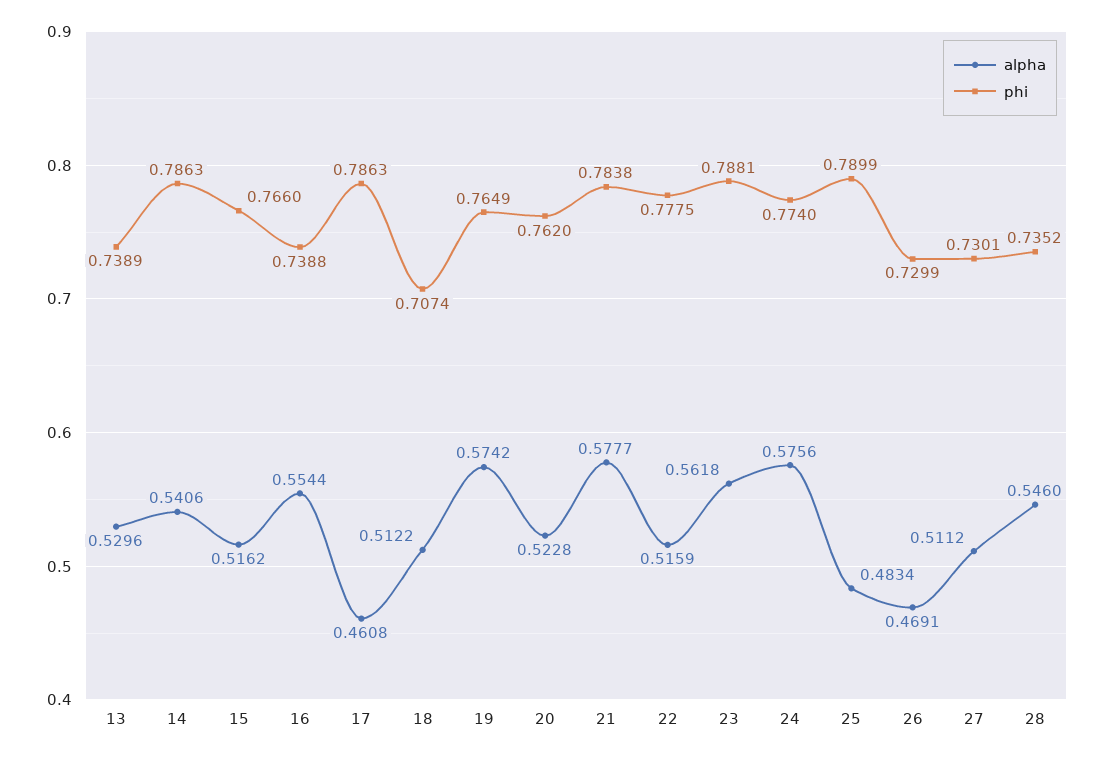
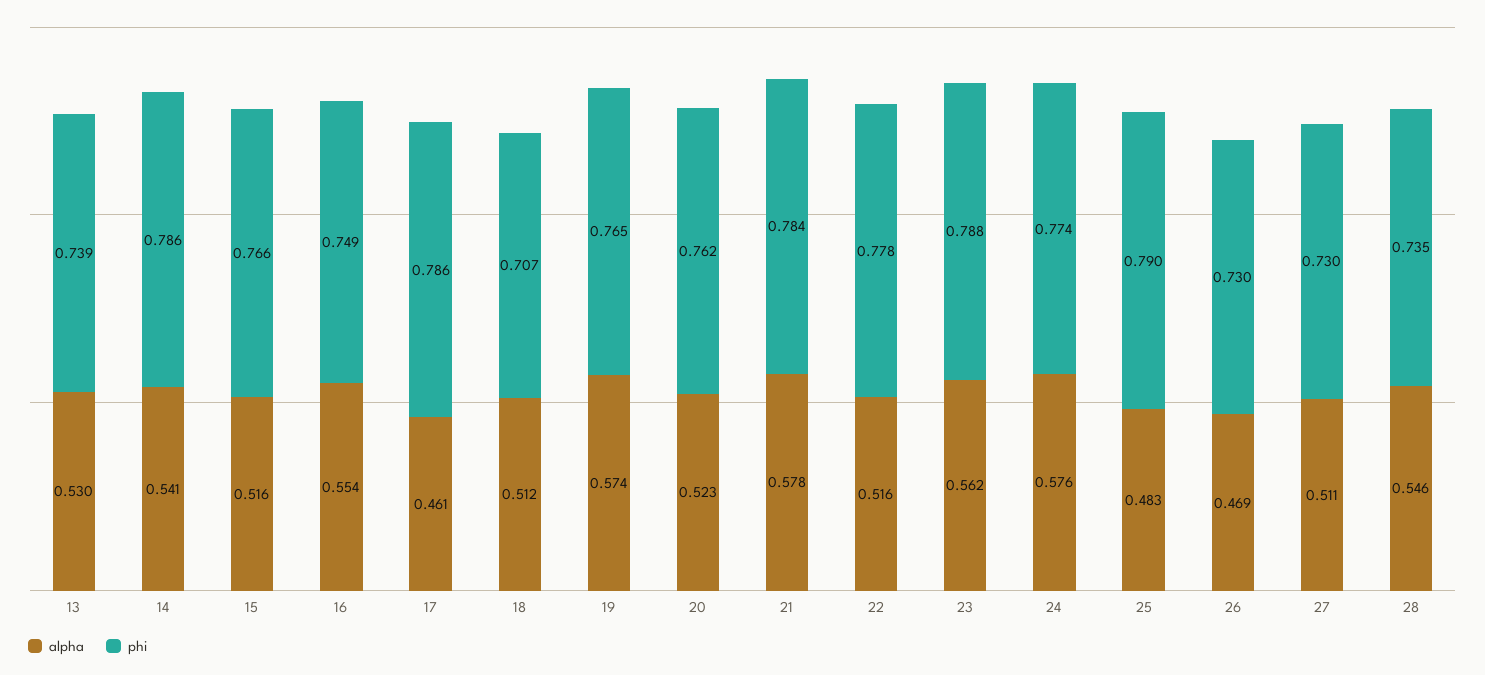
phi, 16: 0.7388 -> 0.749

